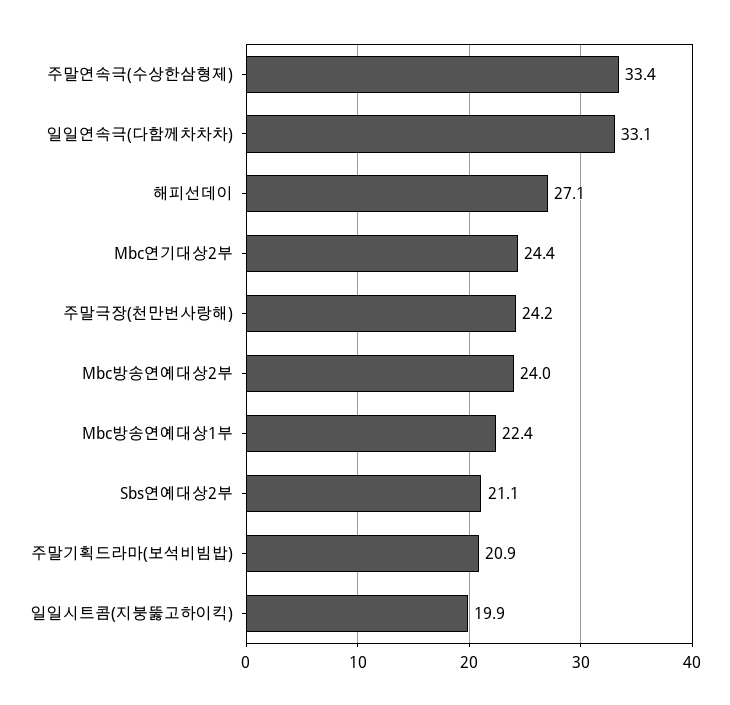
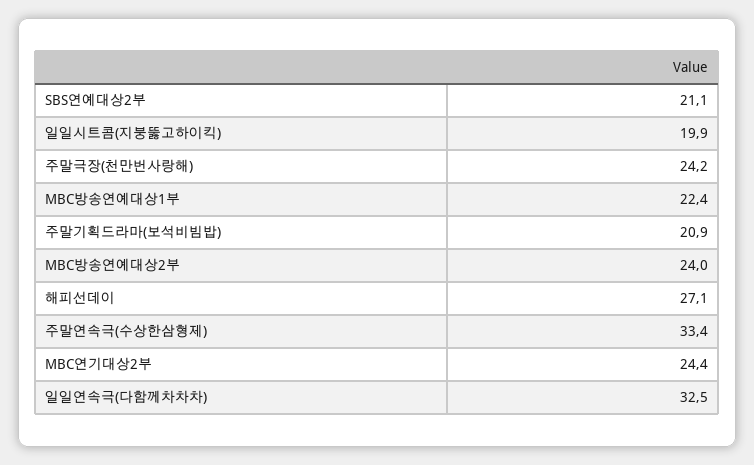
일일연속극(다함께차차차): 33.1 -> 32.5

